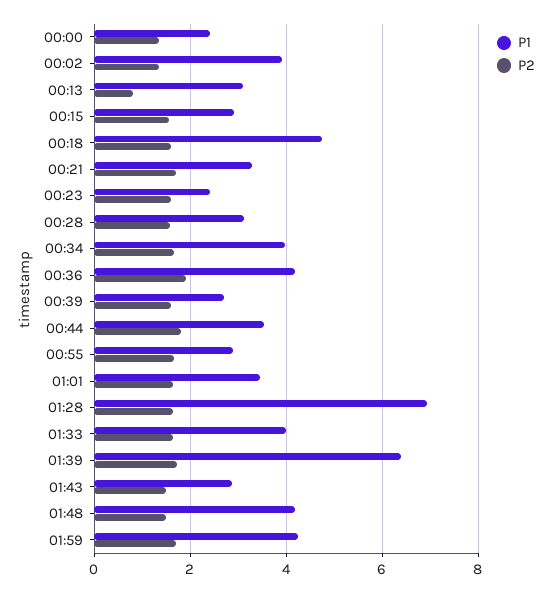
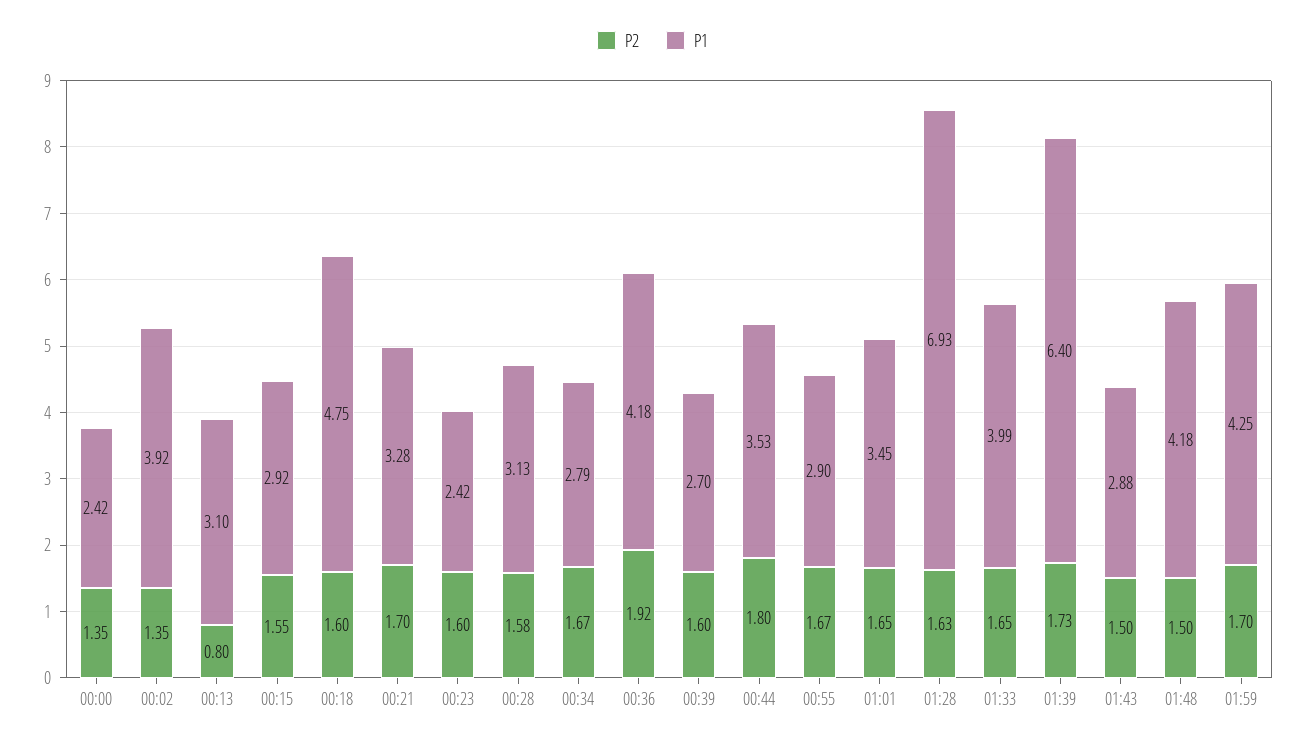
P1, 00:34: 4 -> 2.79

